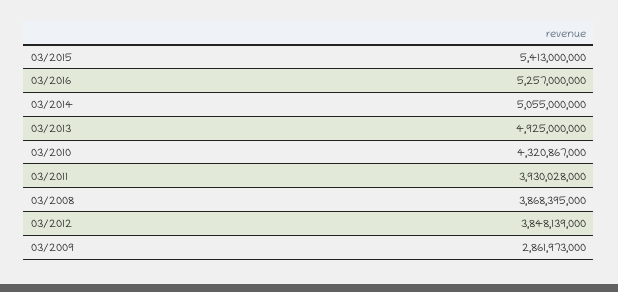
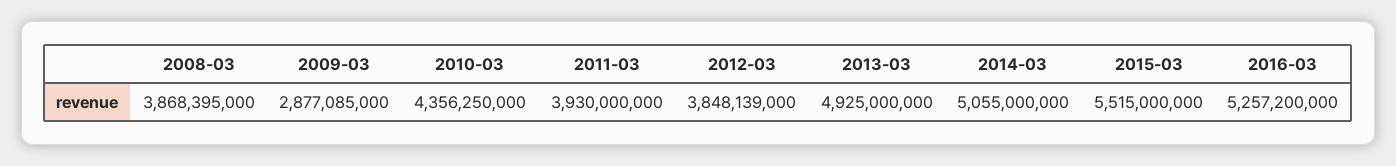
03/2015: 5413000000 -> 5515000000
03/2016: 5257000000 -> 5257200000
03/2010: 4320867000 -> 4356250000
03/2011: 3930028000 -> 3930000000
03/2009: 2861973000 -> 2877085000

